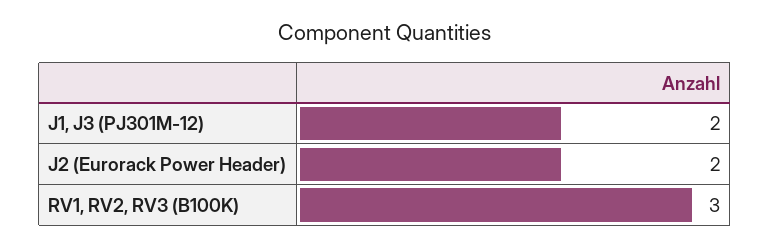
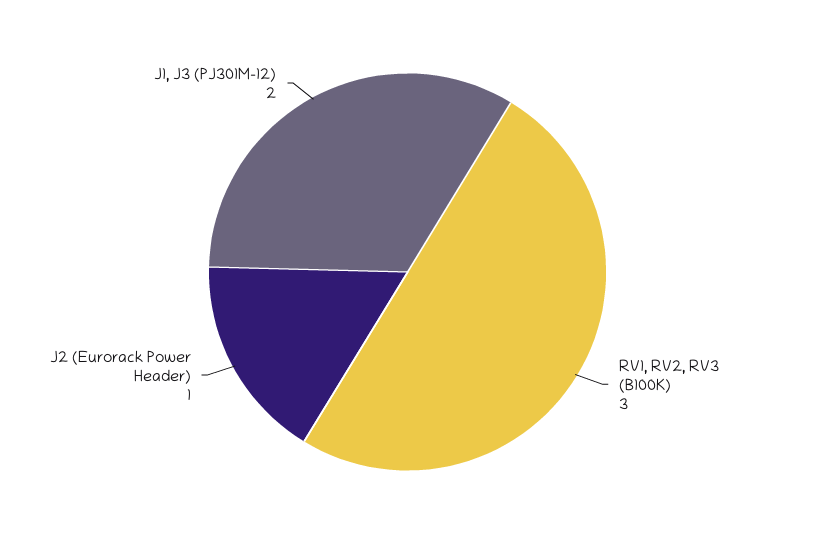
J2 (Eurorack Power Header): 2 -> 1

